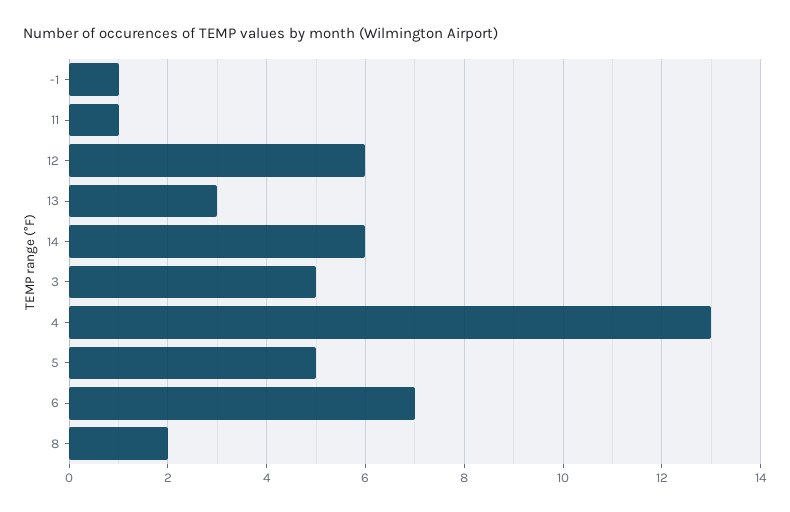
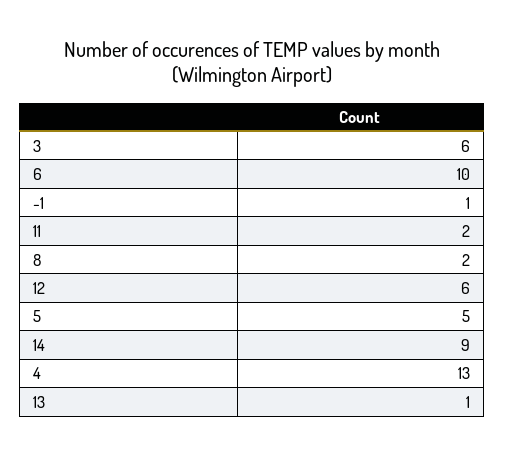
11: 1 -> 2
13: 3 -> 1
14: 6 -> 9
3: 5 -> 6
6: 7 -> 10

